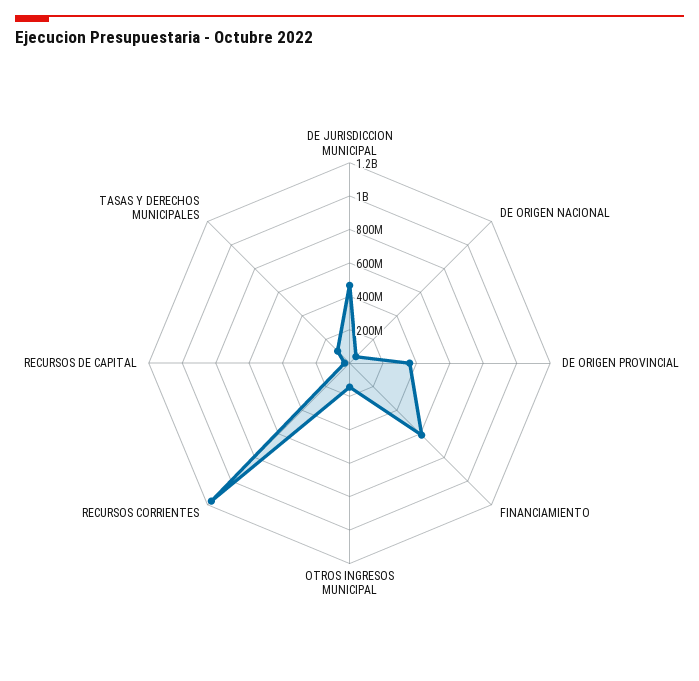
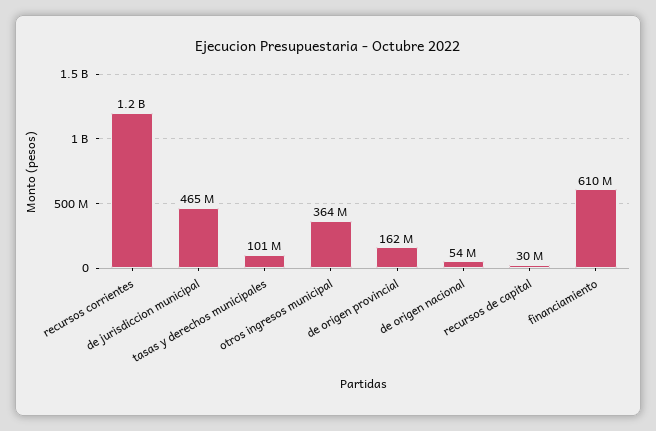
DE ORIGEN PROVINCIAL: 350000000 -> 162000000
OTROS INGRESOS MUNICIPAL: 150000000 -> 364000000

